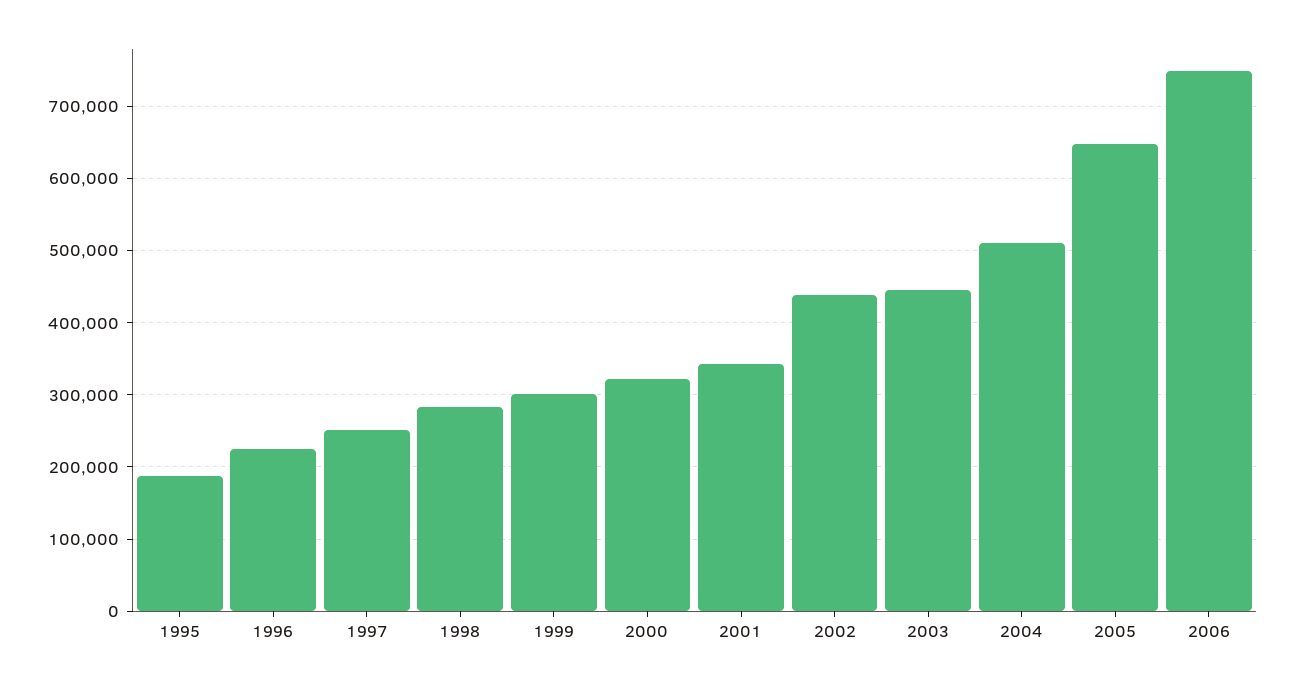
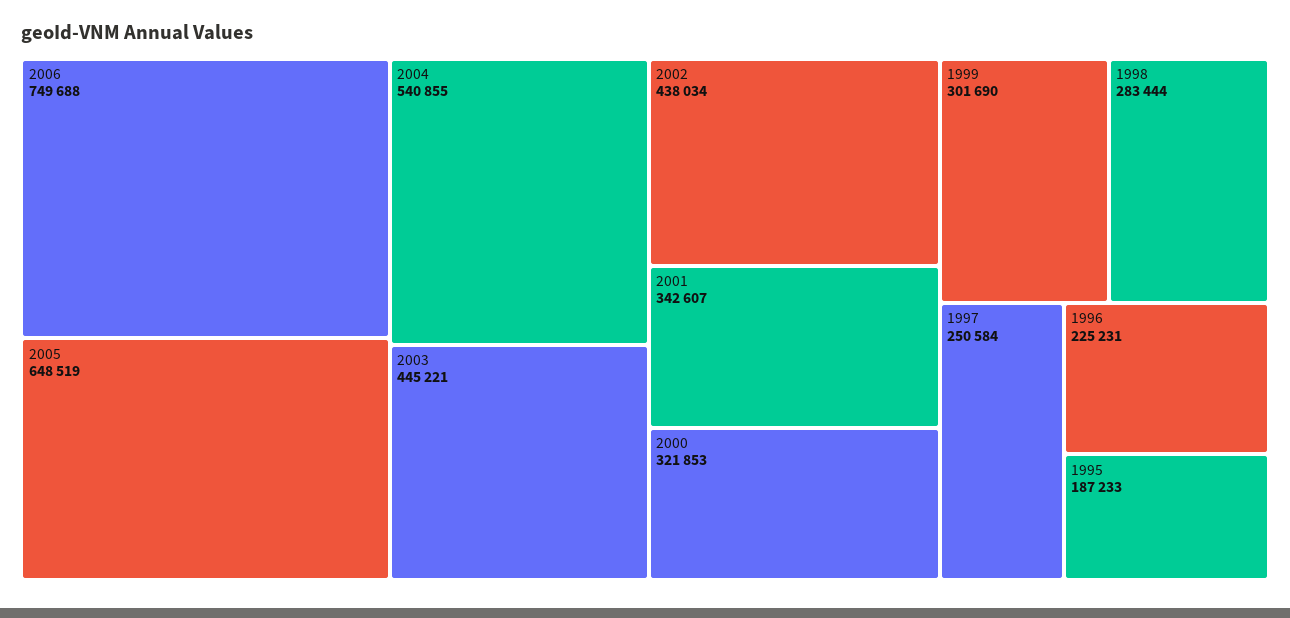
2004: 510000 -> 540855

